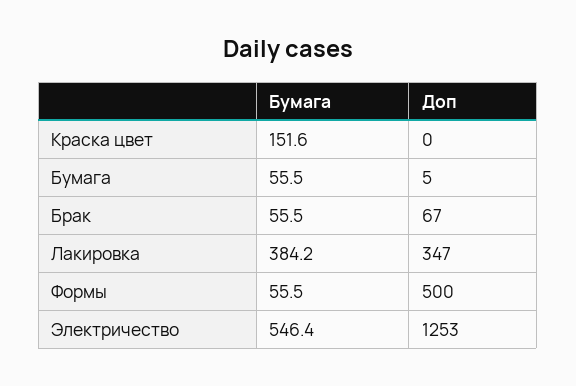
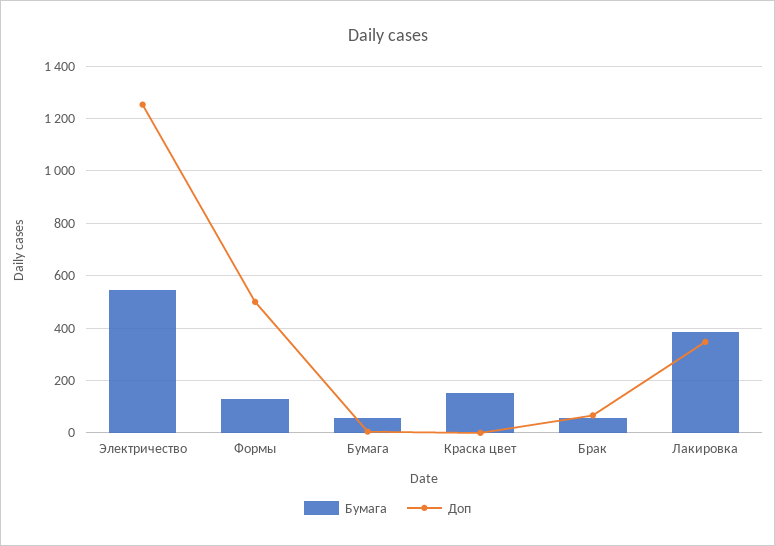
Бумага, Формы: 55.5 -> 125

